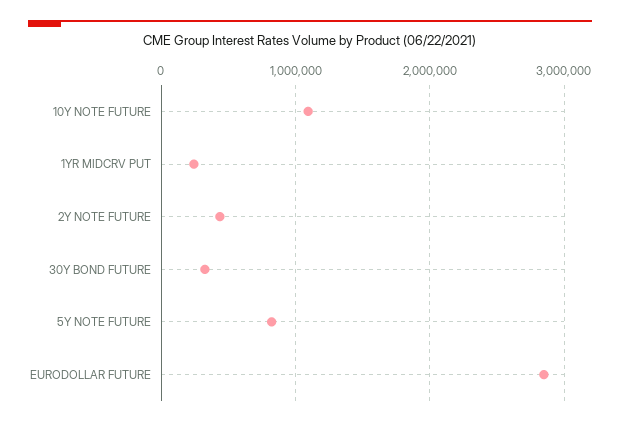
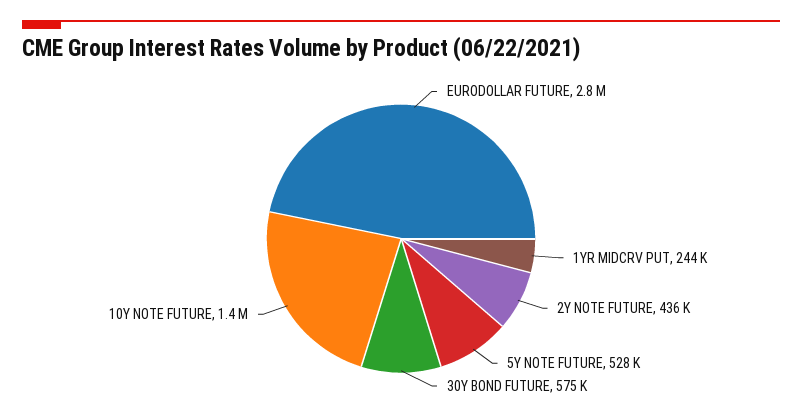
10Y NOTE FUTURE: 1100000 -> 1400000
30Y BOND FUTURE: 300000 -> 575000
5Y NOTE FUTURE: 800000 -> 528000

